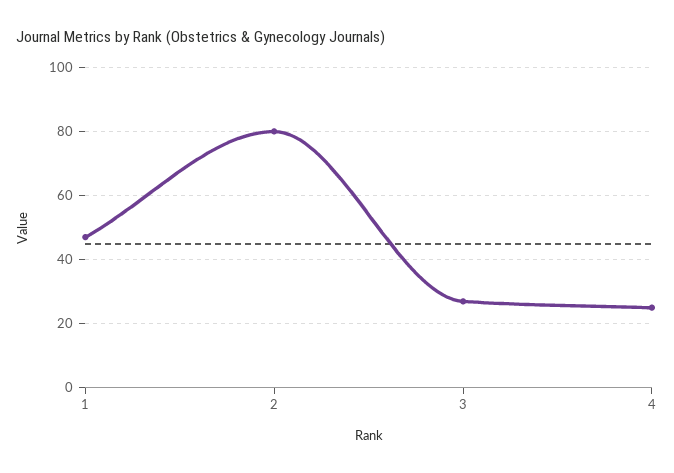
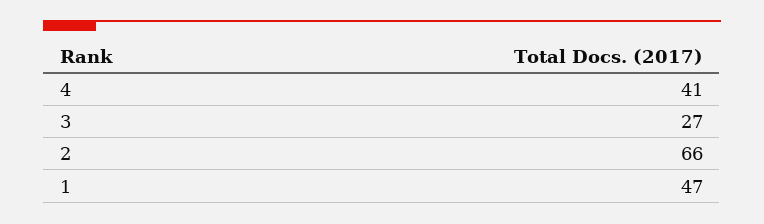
2: 80 -> 66
4: 25 -> 41

